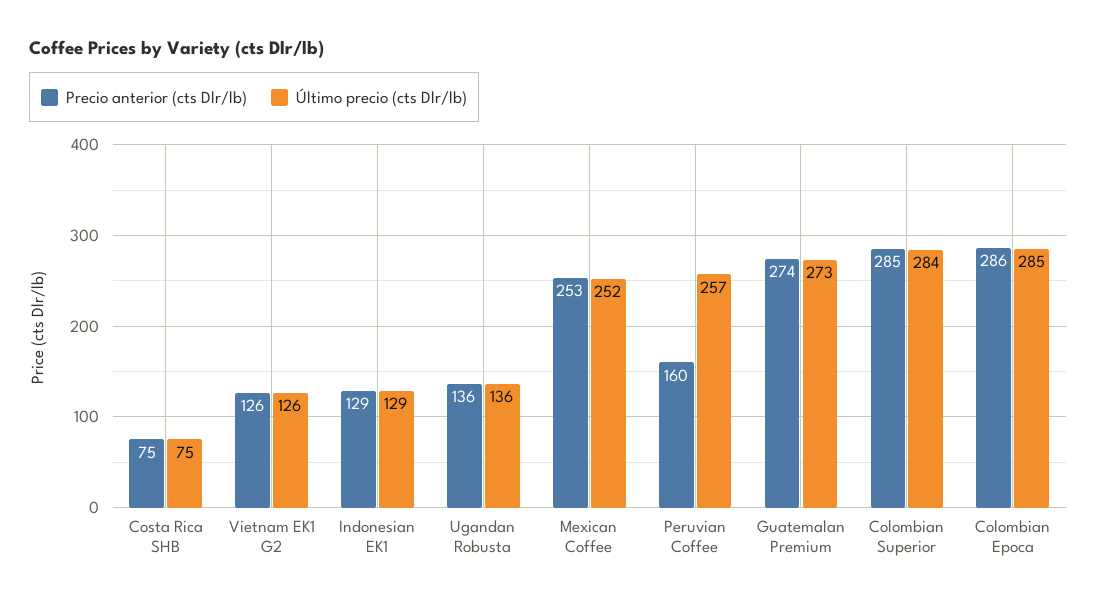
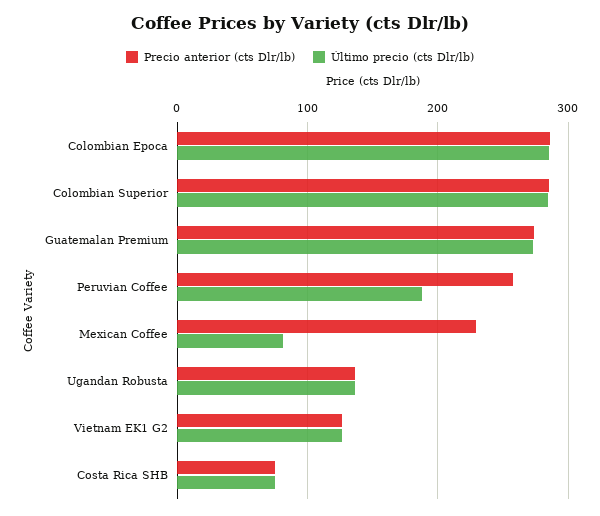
Precio anterior (cts Dlr/lb), Indonesian EK1: 129 -> none
Último precio (cts Dlr/lb), Indonesian EK1: 129 -> none
Precio anterior (cts Dlr/lb), Mexican Coffee: 253 -> 230
Último precio (cts Dlr/lb), Mexican Coffee: 252 -> 80
Precio anterior (cts Dlr/lb), Peruvian Coffee: 160 -> 260
Último precio (cts Dlr/lb), Peruvian Coffee: 257 -> 190

